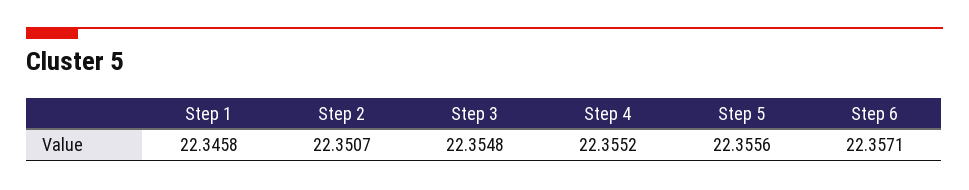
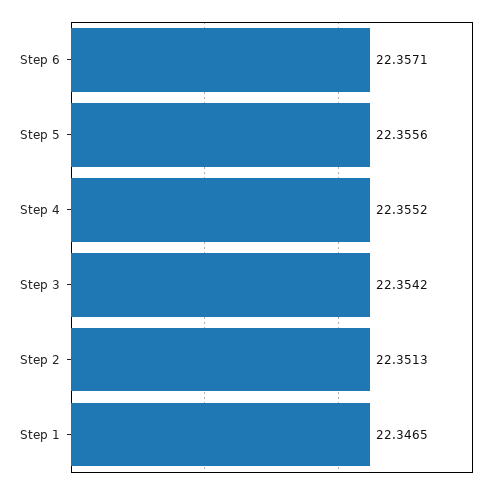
Step 1: 22.3458 -> 22.3465
Step 2: 22.3507 -> 22.3513
Step 3: 22.3548 -> 22.3542

